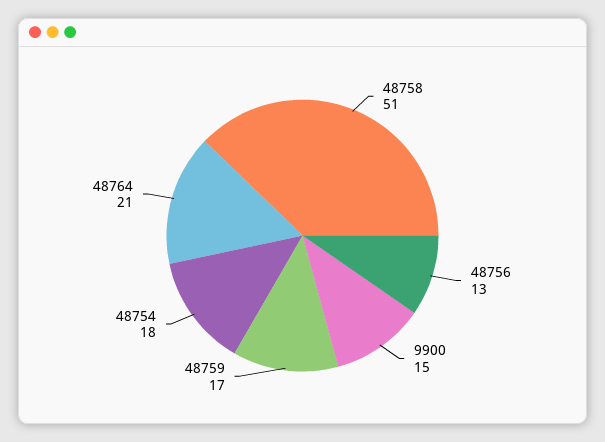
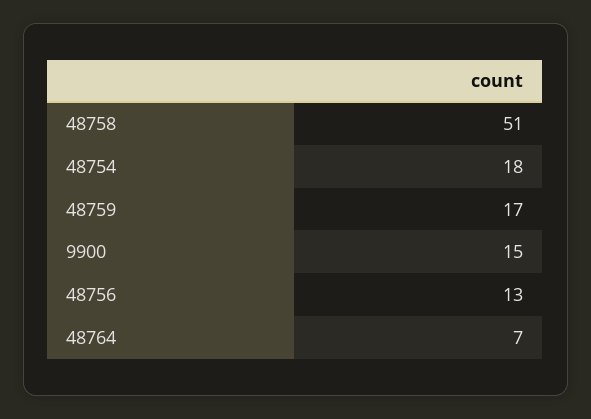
48764: 21 -> 7

